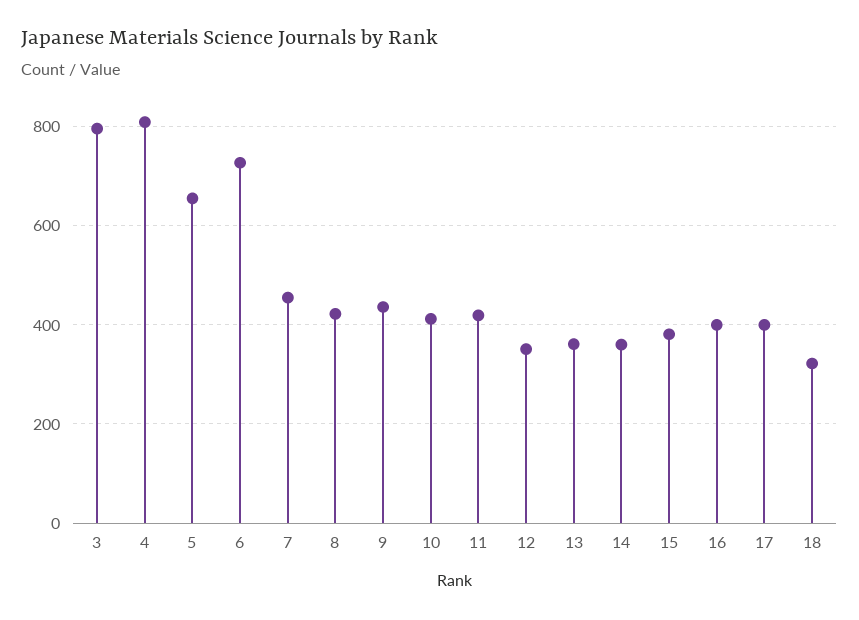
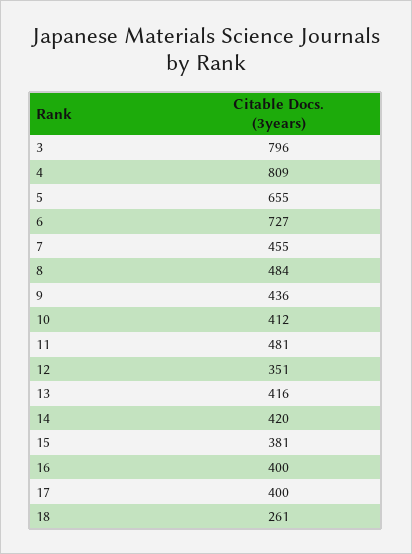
8: 420 -> 484
11: 420 -> 481
13: 360 -> 416
14: 360 -> 420
18: 320 -> 261

